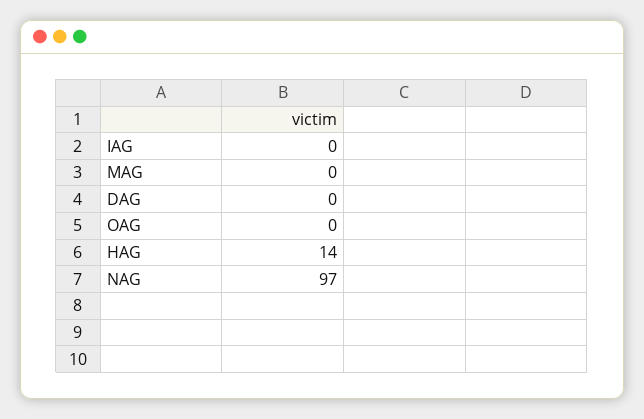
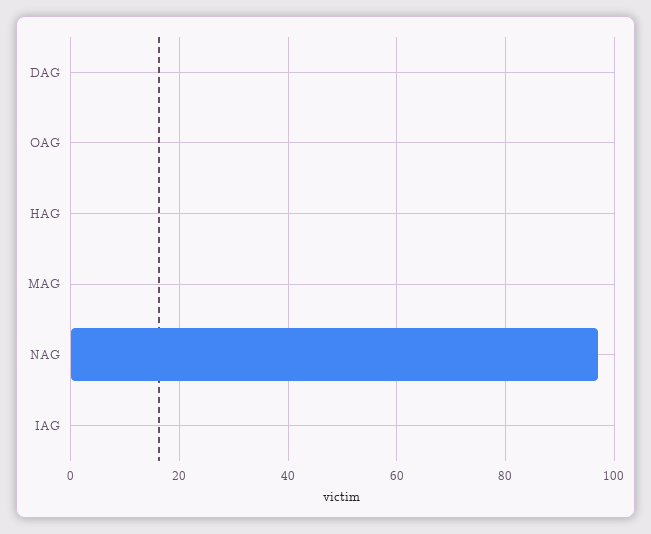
HAG: 14 -> 0

